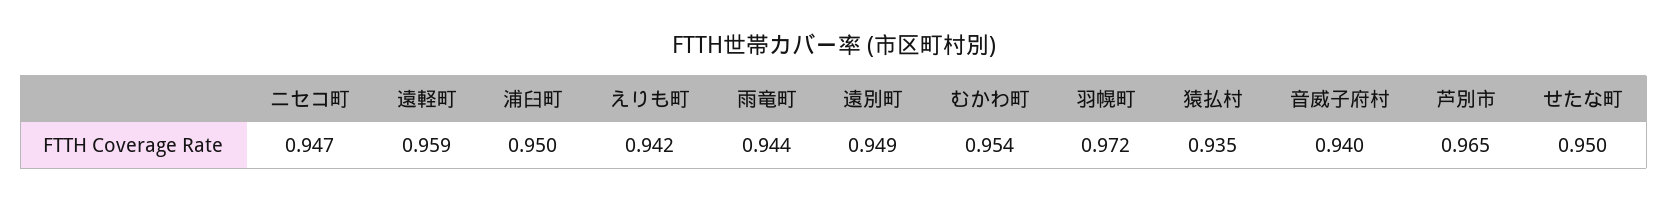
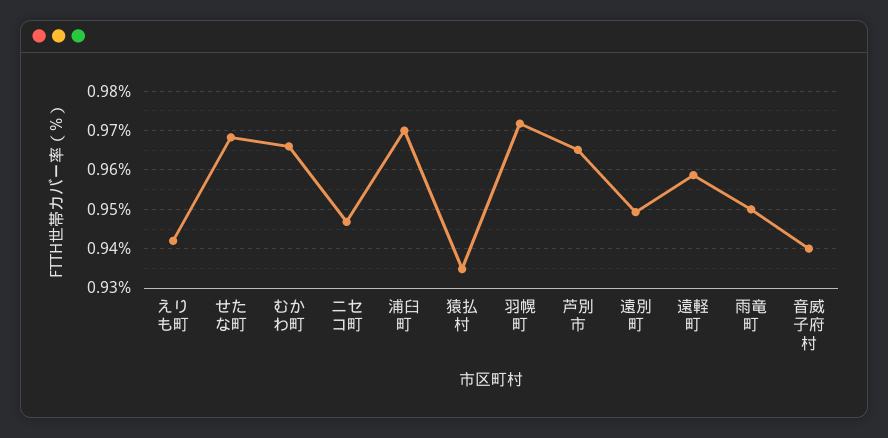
浦臼町: 0.95 -> 0.97
雨竜町: 0.944 -> 0.95
むかわ町: 0.954 -> 0.966
せたな町: 0.95 -> 0.968

